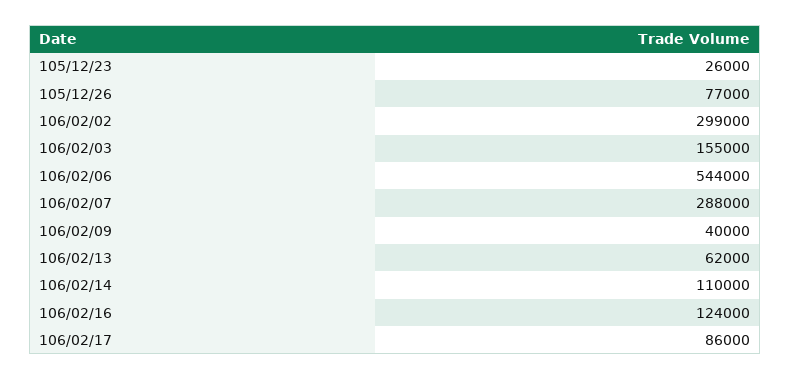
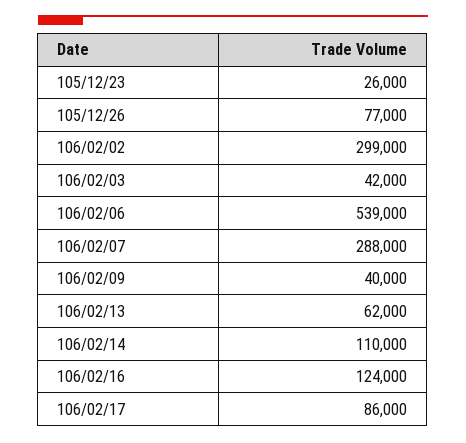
106/02/03: 155000 -> 42000
106/02/06: 544000 -> 539000

